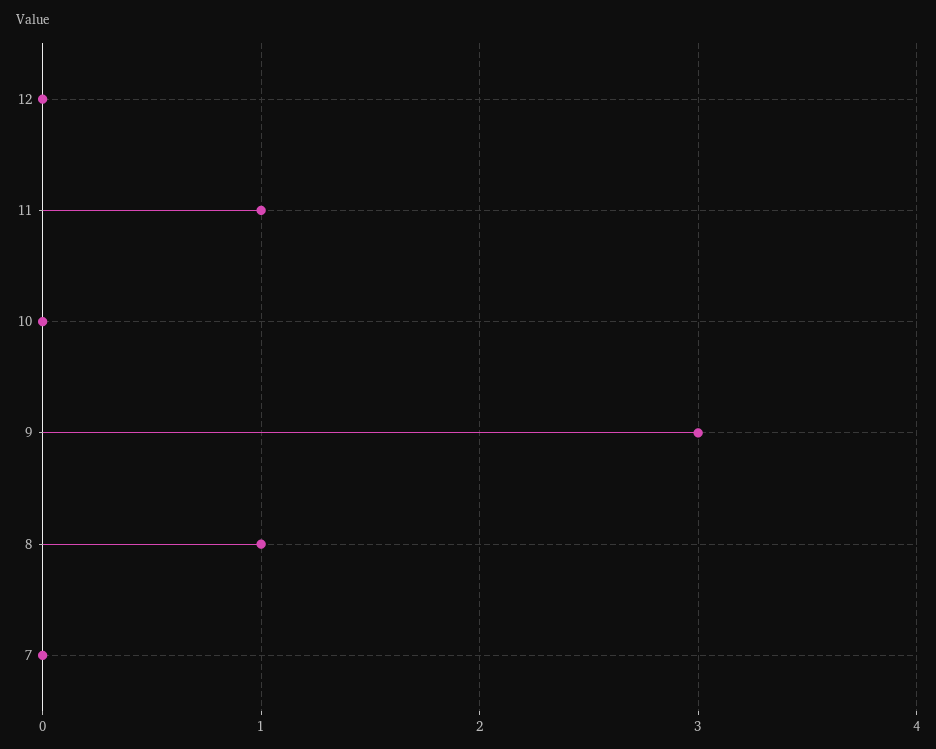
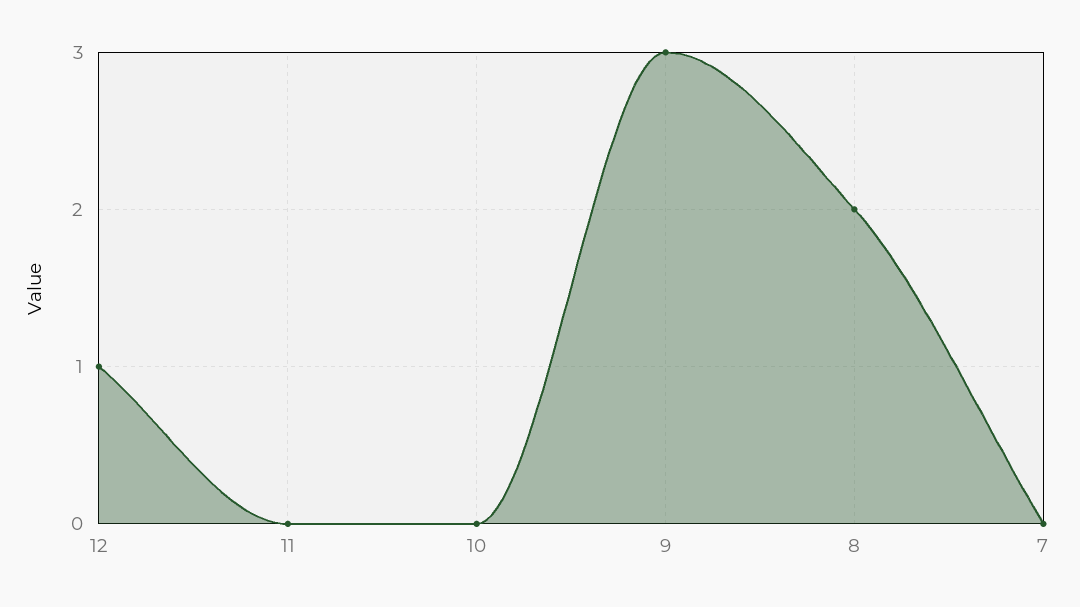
12: 0 -> 1
11: 1 -> 0
8: 1 -> 2

